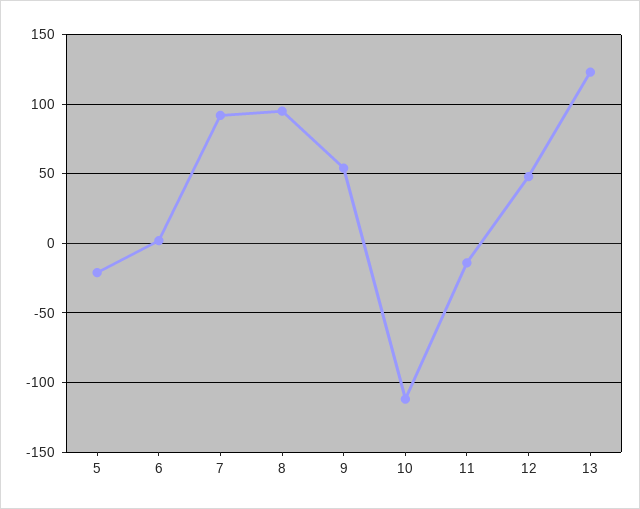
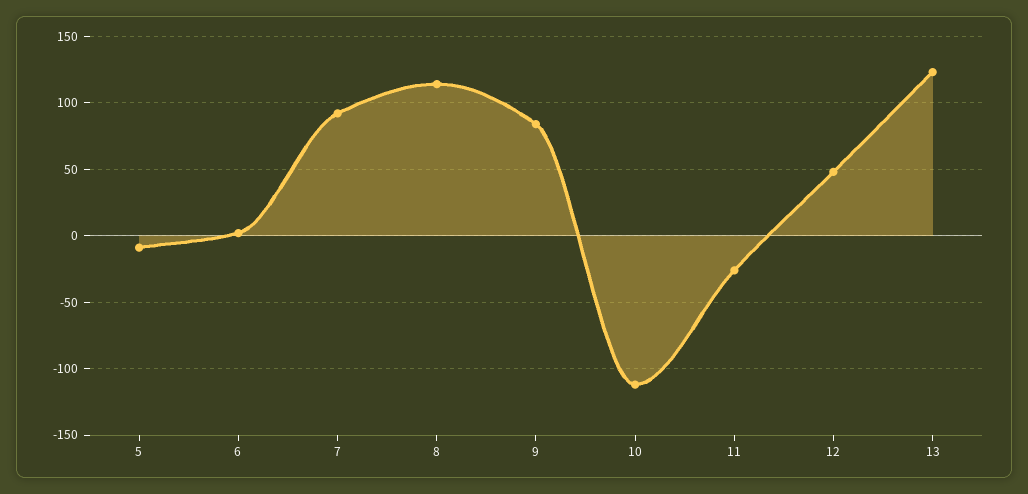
5: -20 -> -10
8: 95 -> 115
9: 55 -> 85
11: -15 -> -25

